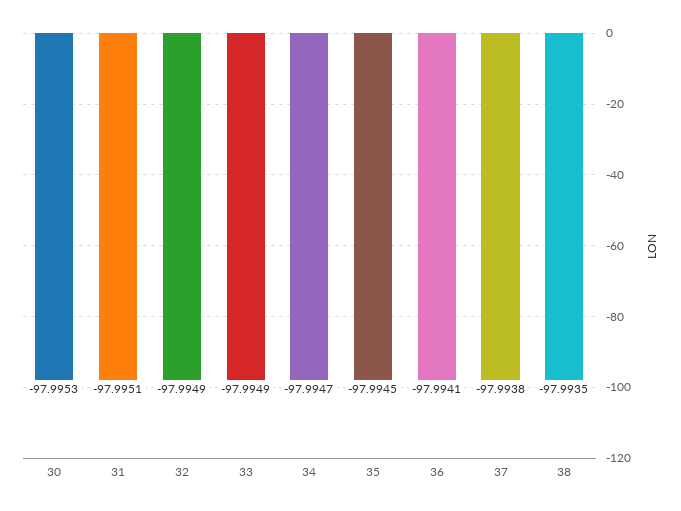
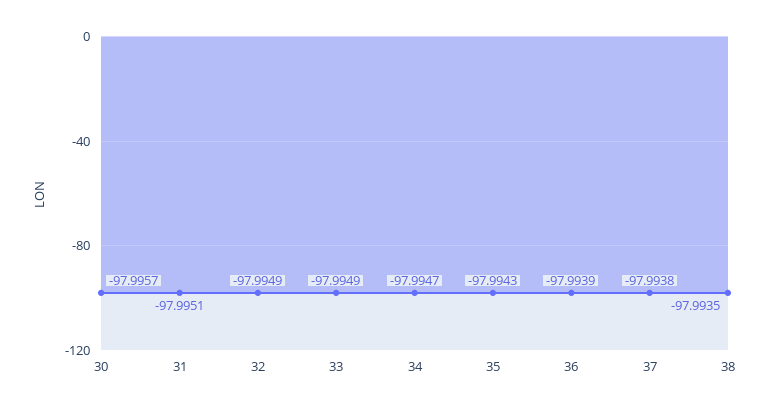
30: -97.9953 -> -97.9957
35: -97.9945 -> -97.9943
36: -97.9941 -> -97.9939

